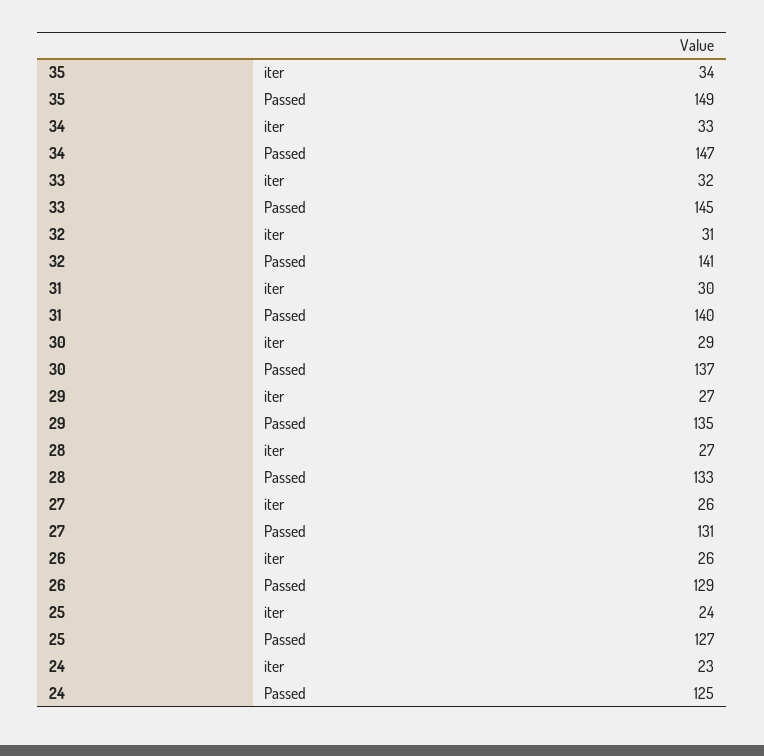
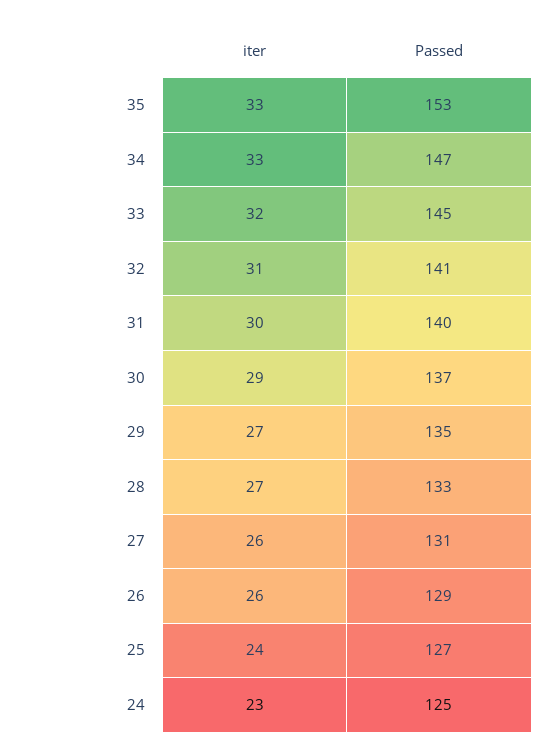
35, iter: 34 -> 33
35, Passed: 149 -> 153

